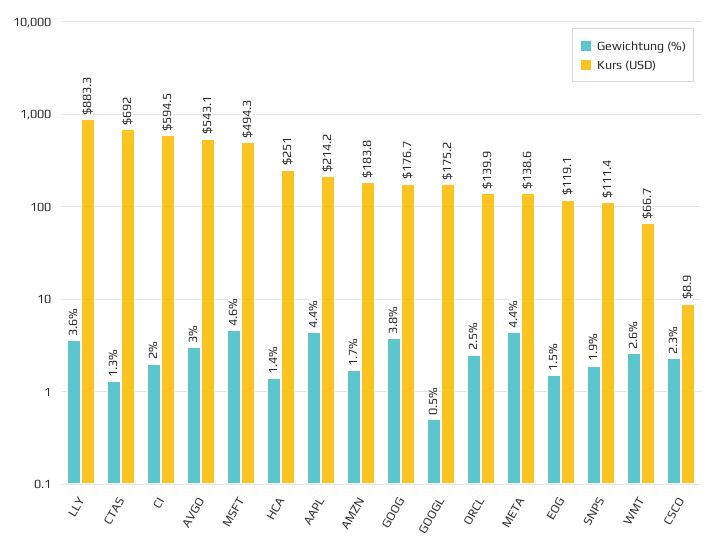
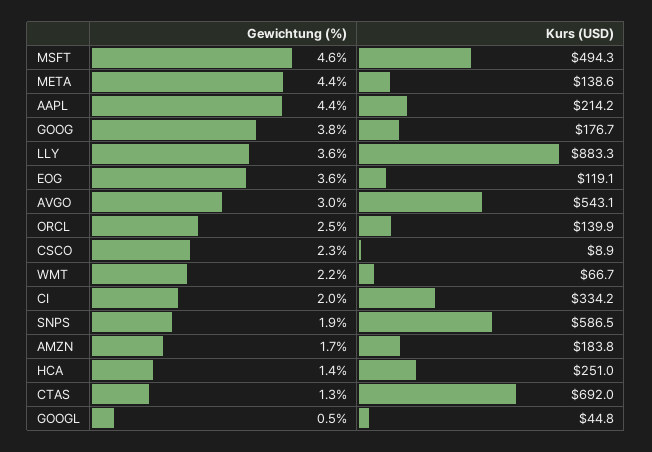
Kurs (USD), CI: 594.5 -> 334.2
Kurs (USD), GOOGL: 175.2 -> 44.8
Gewichtung (%), EOG: 1.5 -> 3.6
Kurs (USD), SNPS: 111.4 -> 586.5
Gewichtung (%), WMT: 2.6 -> 2.2

